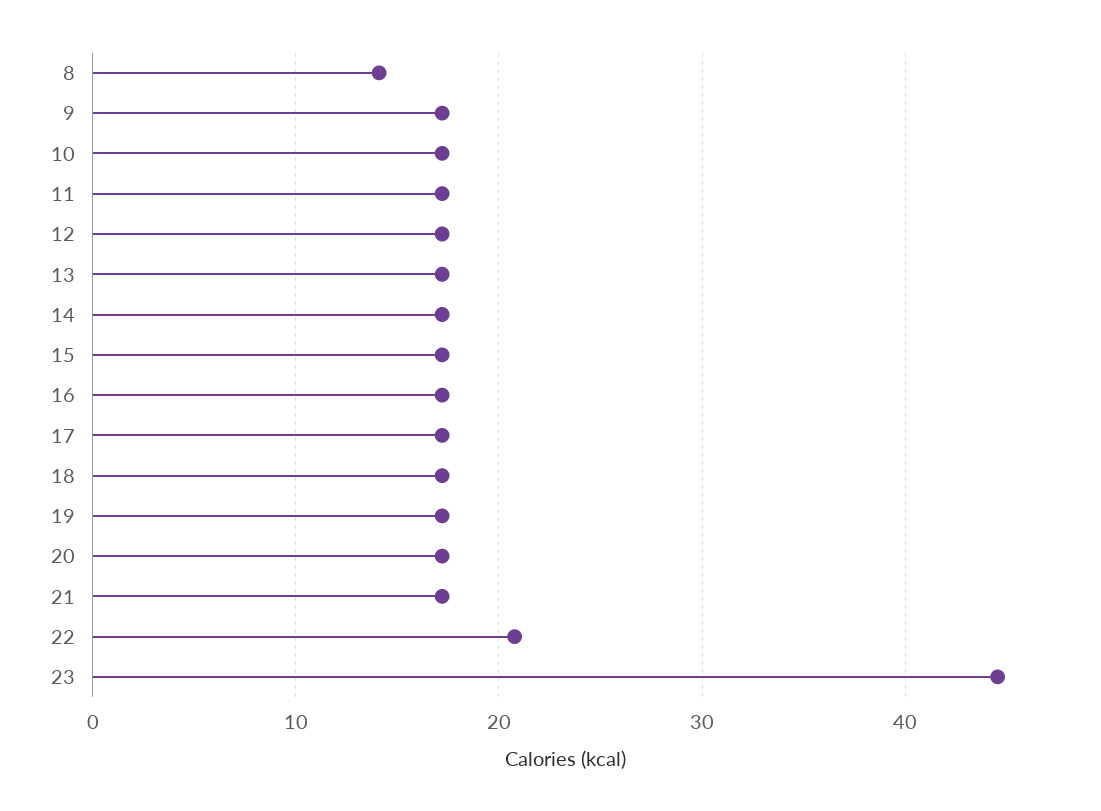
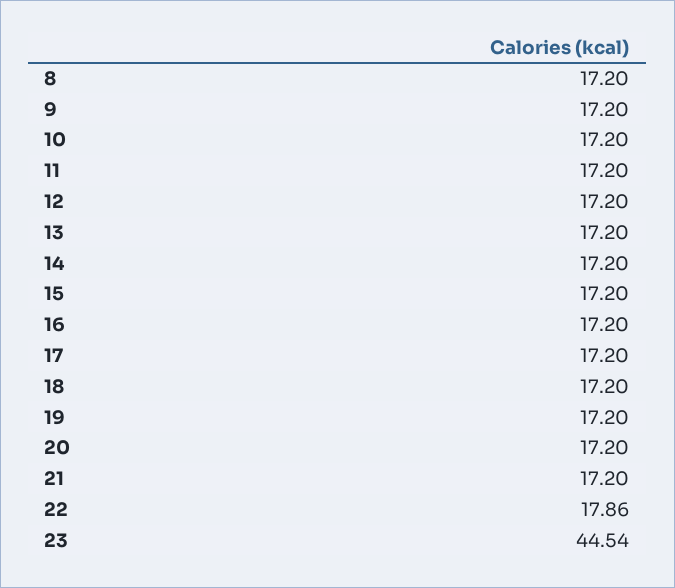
8: 14 -> 17.2
22: 21 -> 17.86

